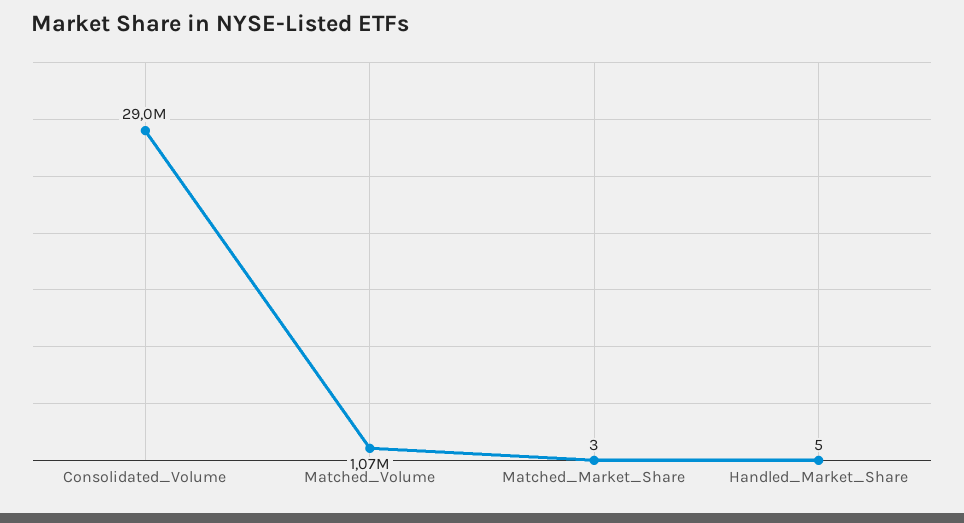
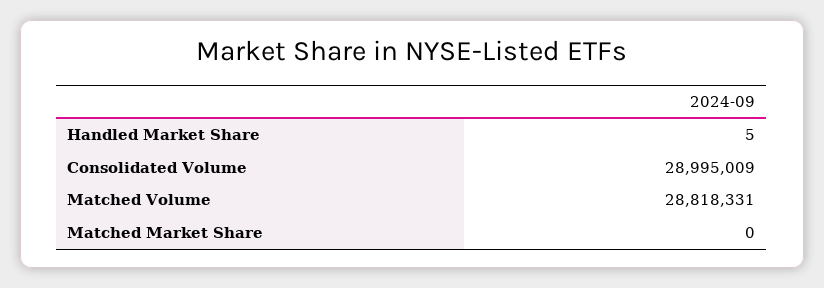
Matched_Volume: 1070000 -> 28818331
Matched_Market_Share: 3 -> 0

